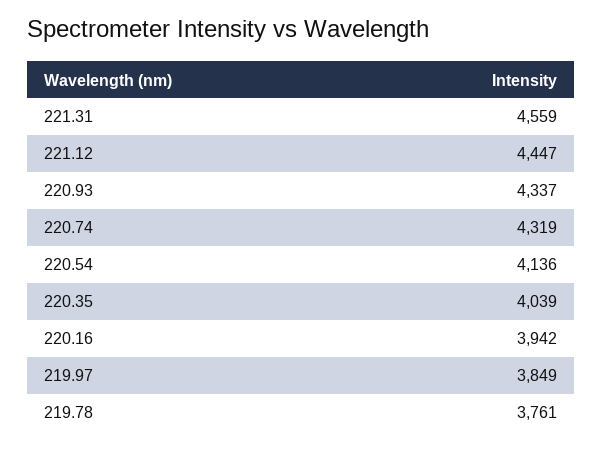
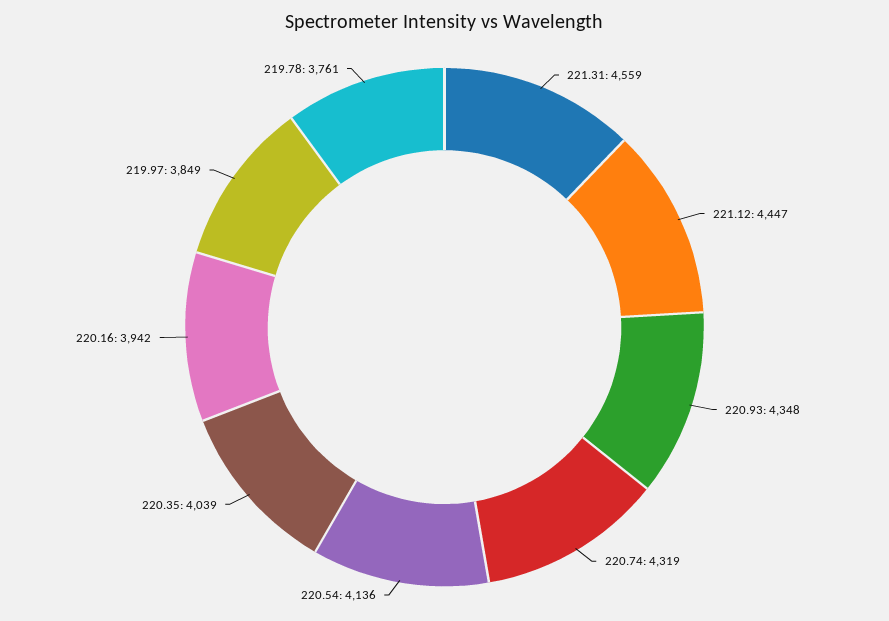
220.93: 4337 -> 4348

